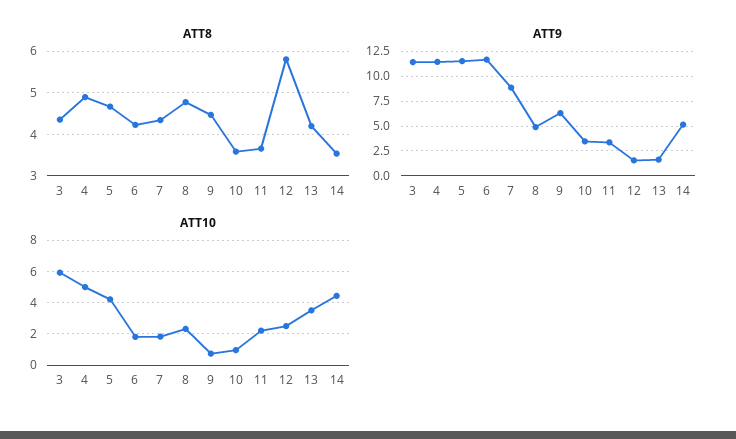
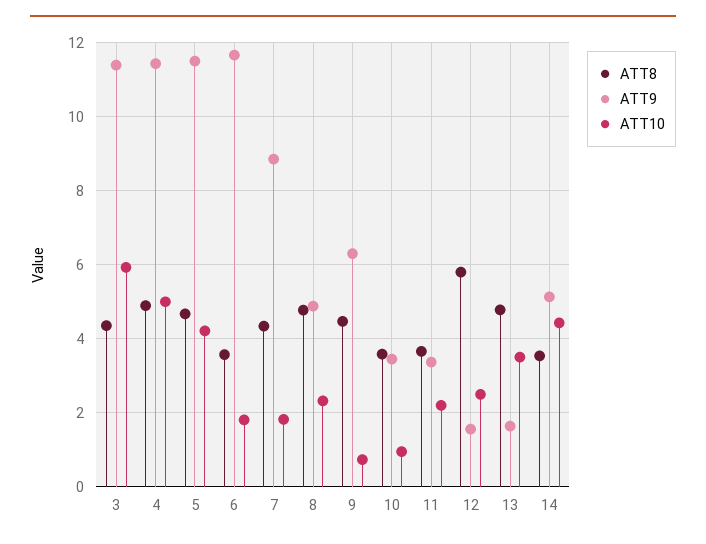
ATT8, 6: 4.2 -> 3.6
ATT8, 13: 4.2 -> 4.8

